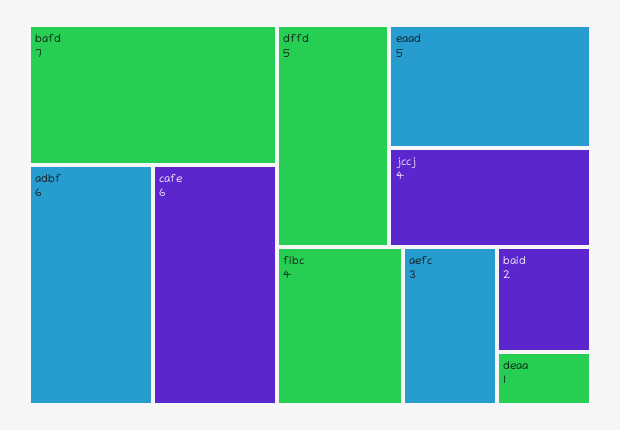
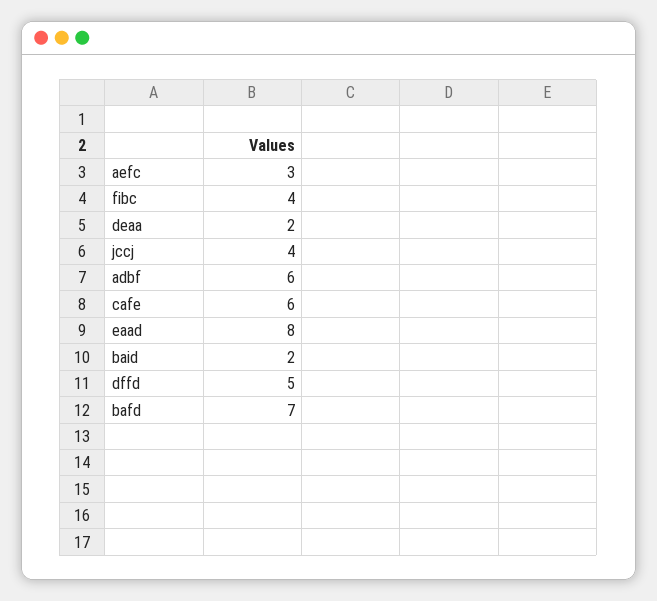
eaad: 5 -> 8
deaa: 1 -> 2

